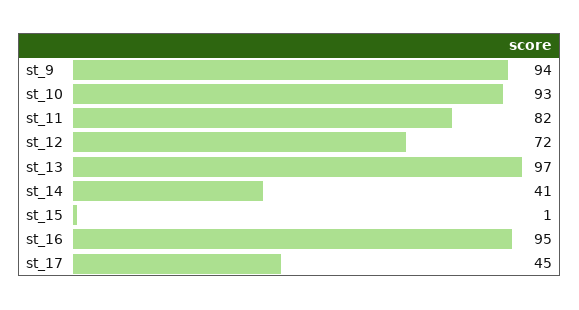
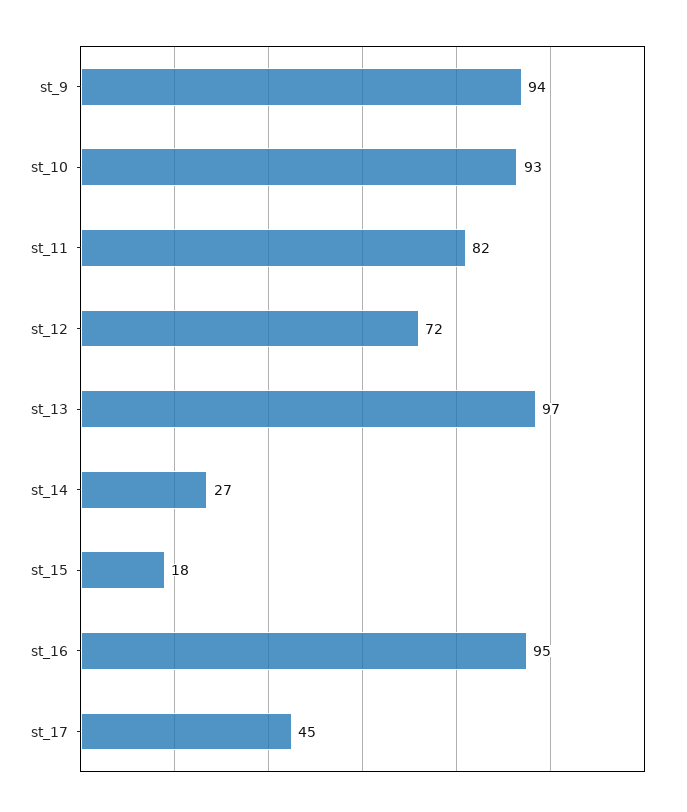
st_14: 41 -> 27
st_15: 1 -> 18

